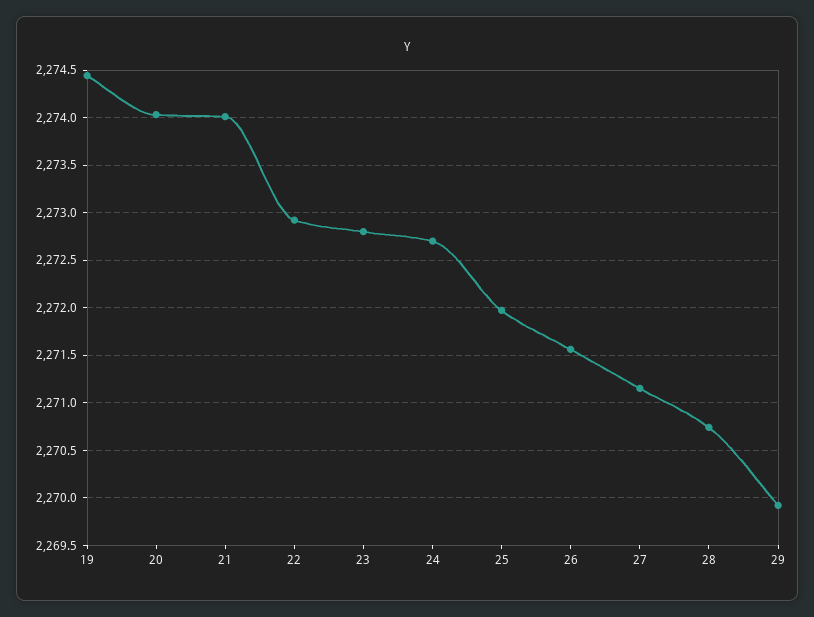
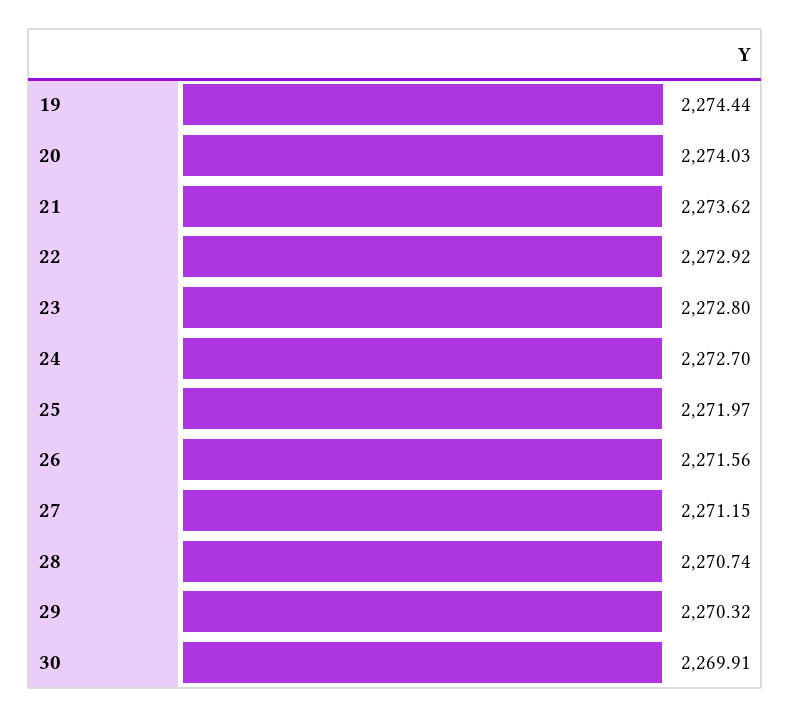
21: 2274 -> 2273.62
29: 2269.9 -> 2270.32
30: none -> 2269.91

